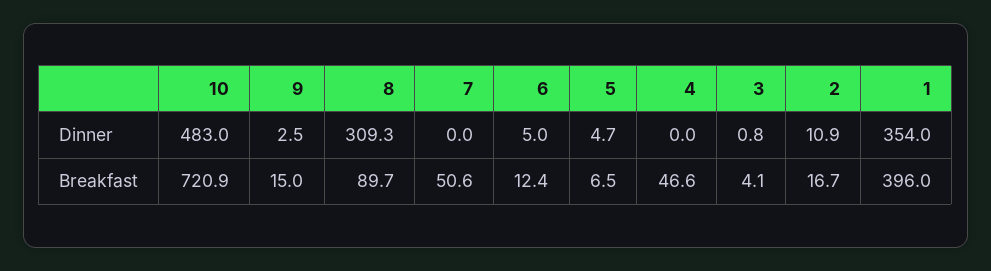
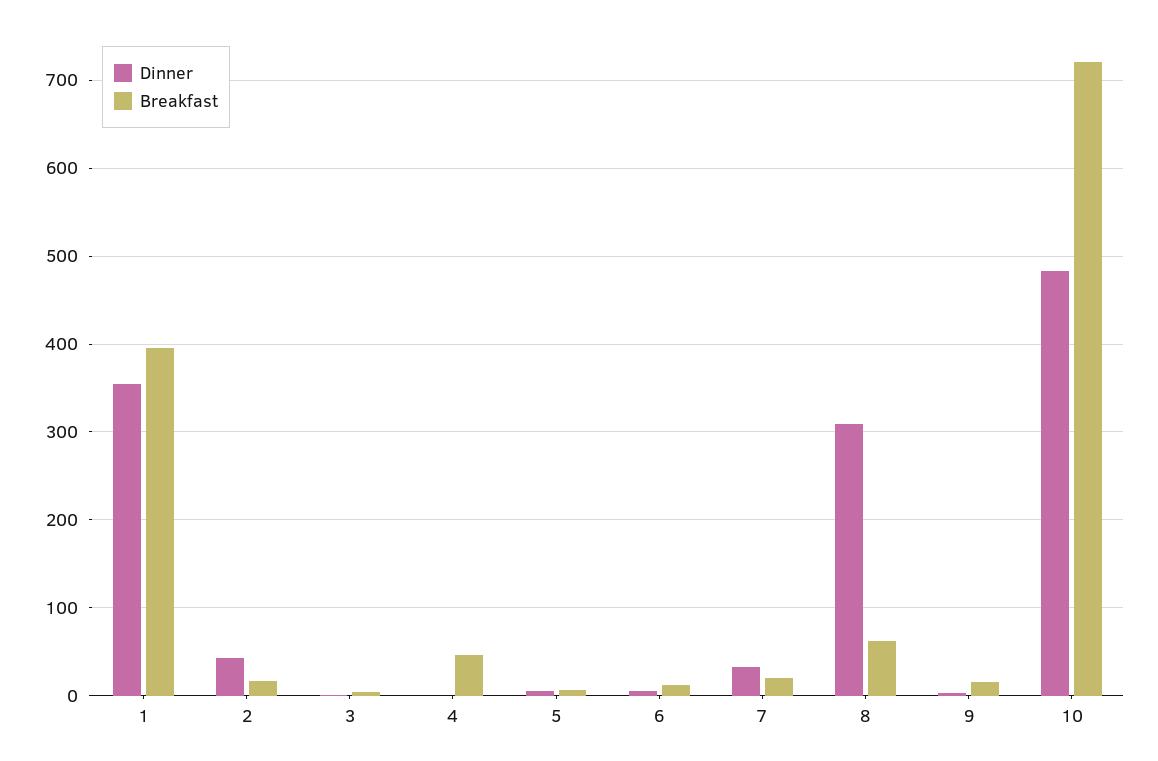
Dinner, 7: 0 -> 30
Dinner, 2: 10.9 -> 40
Breakfast, 8: 89.7 -> 60
Breakfast, 7: 50.6 -> 20

